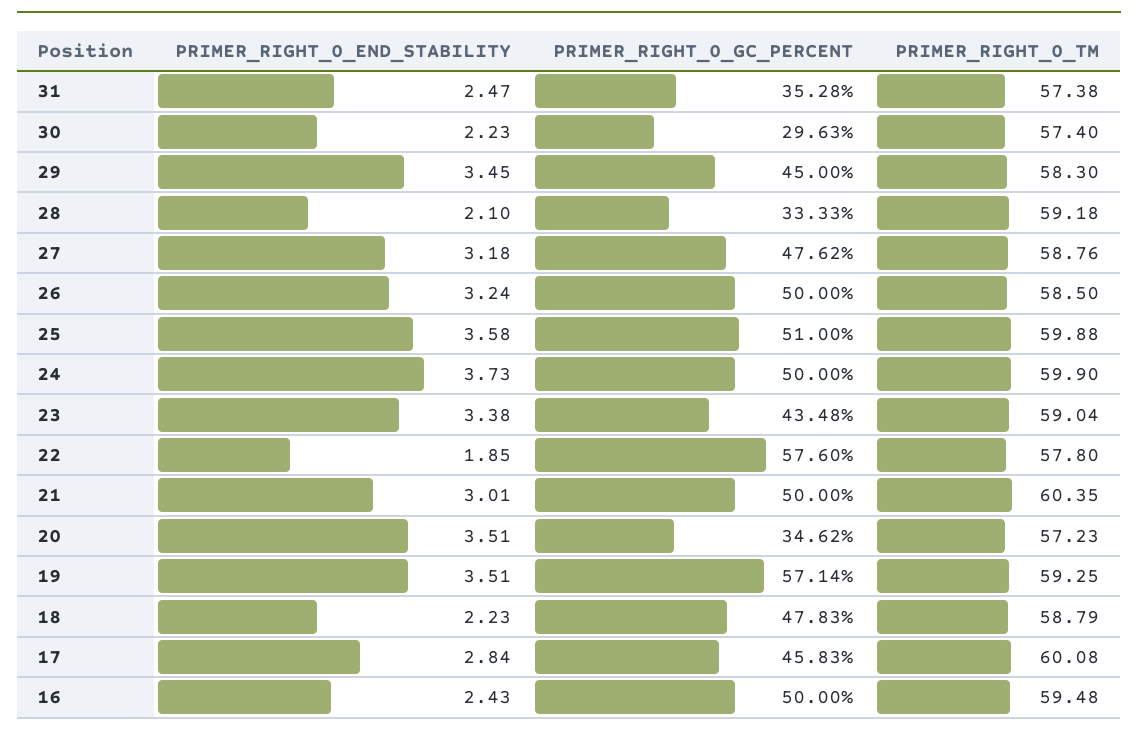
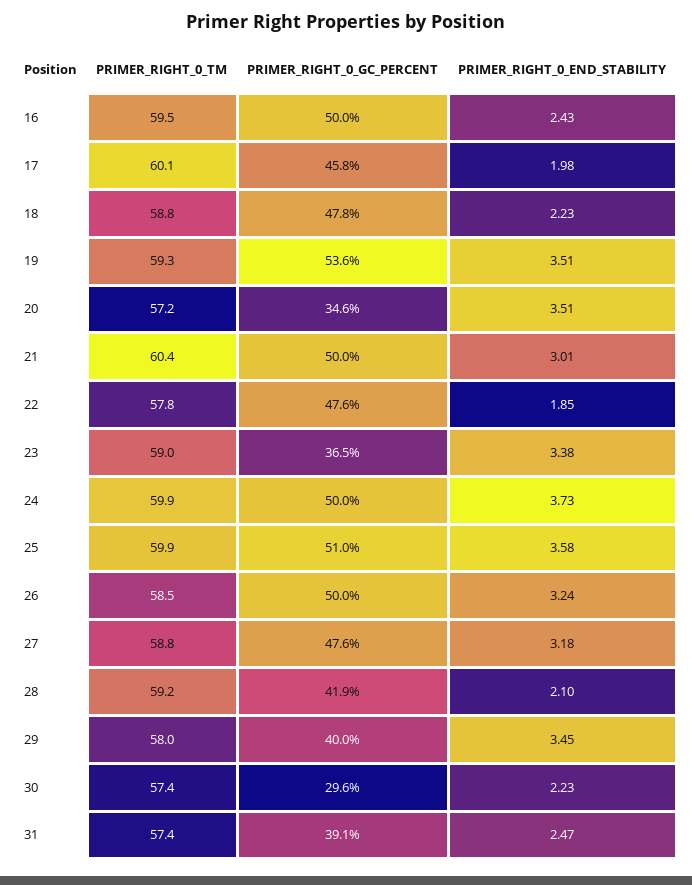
PRIMER_RIGHT_0_GC_PERCENT, 31: 35.28 -> 39.1
PRIMER_RIGHT_0_GC_PERCENT, 29: 45 -> 40
PRIMER_RIGHT_0_TM, 29: 58.3 -> 58
PRIMER_RIGHT_0_GC_PERCENT, 28: 33.33 -> 41.9
PRIMER_RIGHT_0_GC_PERCENT, 23: 43.48 -> 36.5
PRIMER_RIGHT_0_GC_PERCENT, 22: 57.6 -> 47.6
PRIMER_RIGHT_0_GC_PERCENT, 19: 57.14 -> 53.6
PRIMER_RIGHT_0_END_STABILITY, 17: 2.84 -> 1.98

